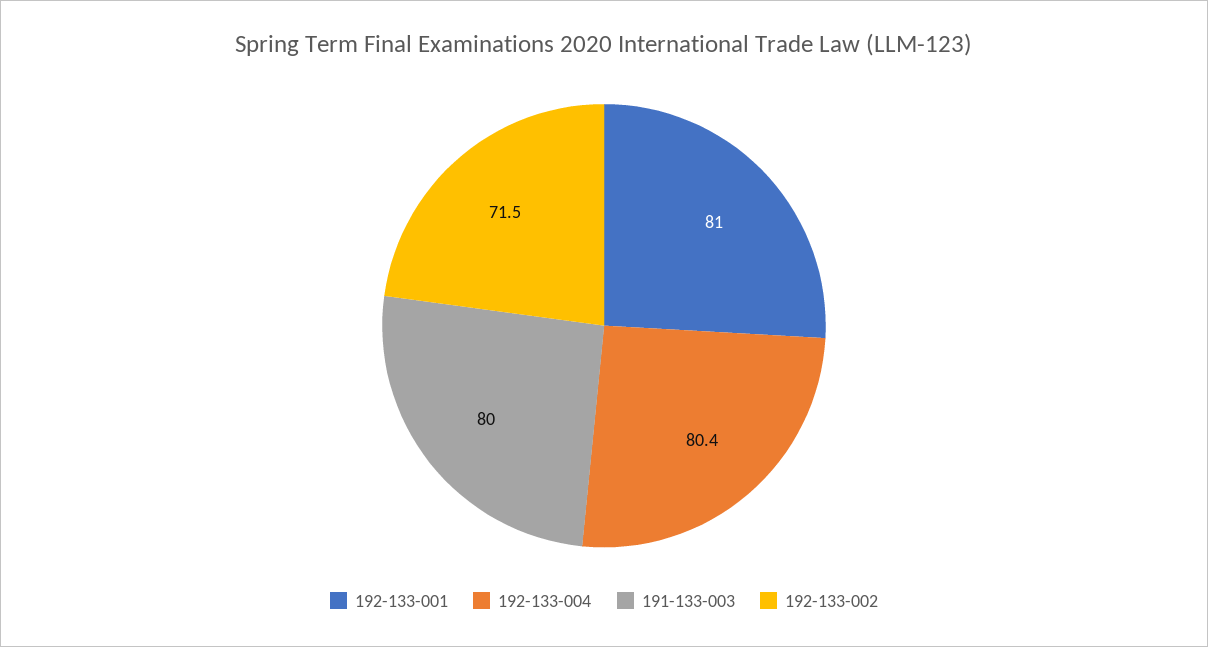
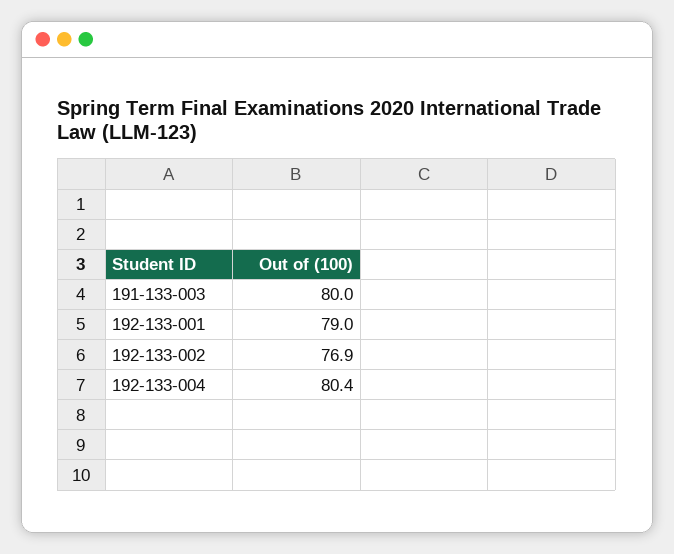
192-133-001: 81 -> 79
192-133-002: 71.5 -> 76.9

